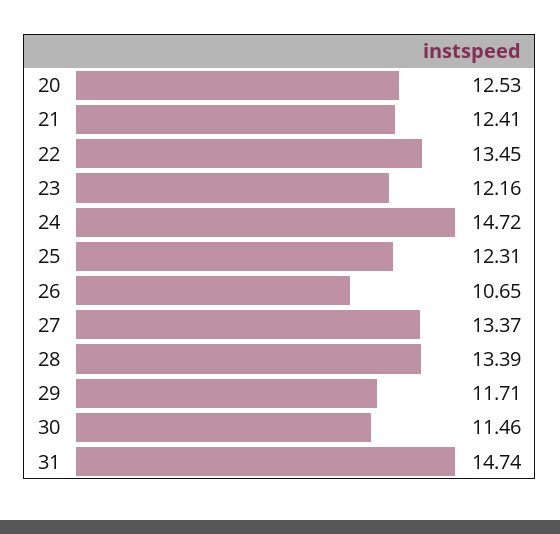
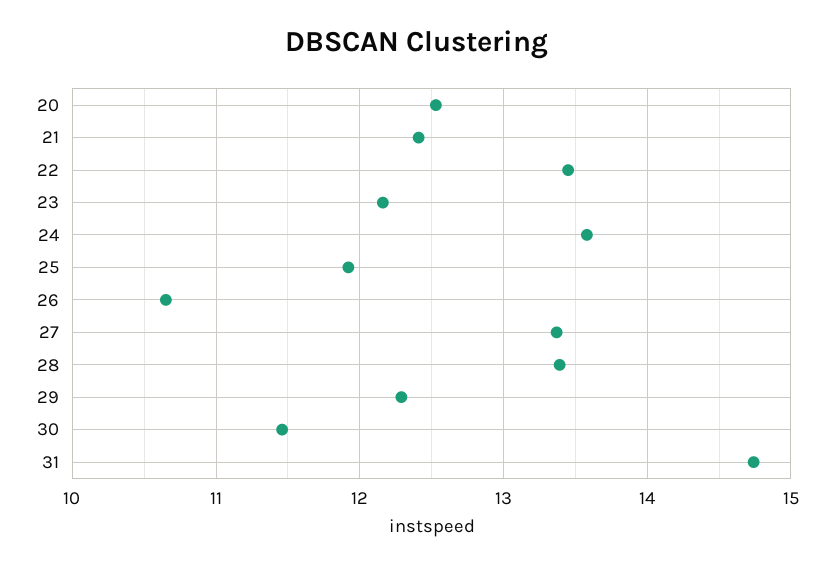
24: 14.72 -> 13.6
25: 12.31 -> 11.9
29: 11.71 -> 12.3

